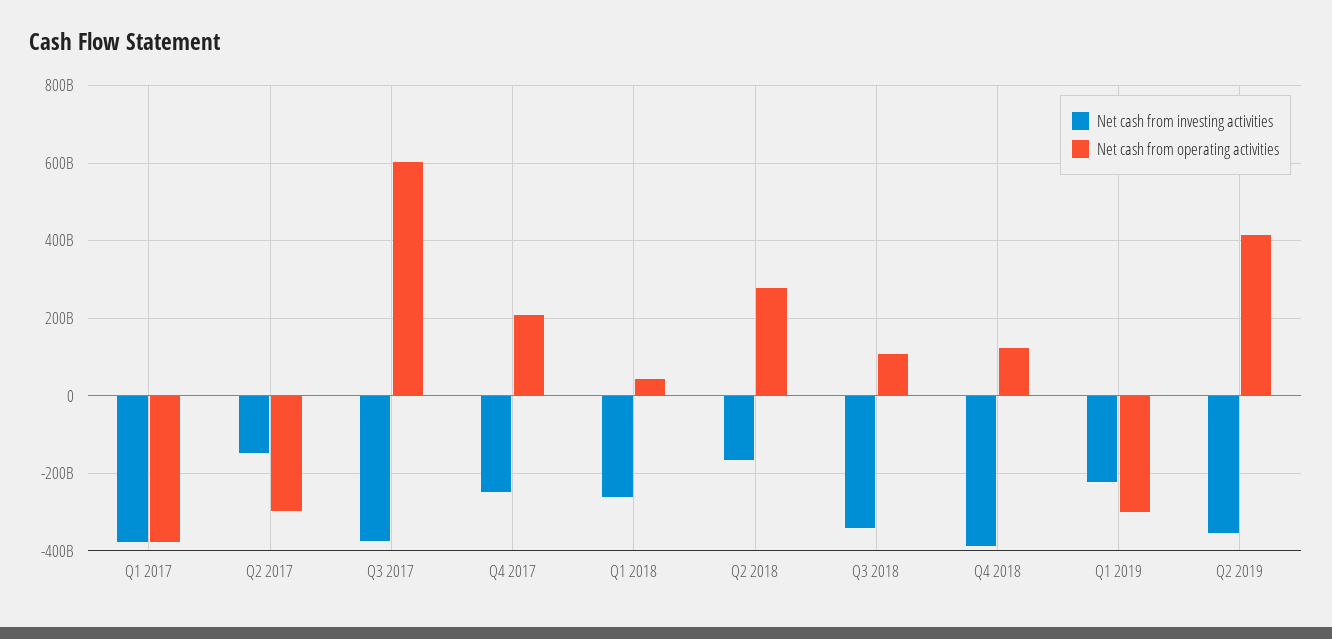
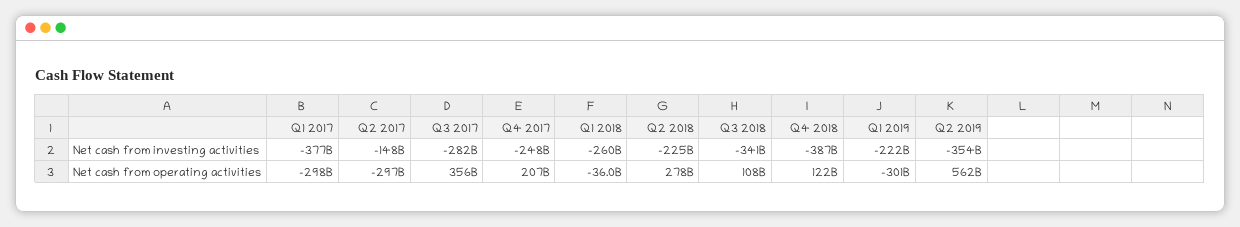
Net cash from operating activities, Q1 2017: -380000000000 -> -298000000000
Net cash from investing activities, Q3 2017: -380000000000 -> -282000000000
Net cash from operating activities, Q3 2017: 600000000000 -> 356000000000
Net cash from operating activities, Q1 2018: 40000000000 -> -36000000000
Net cash from investing activities, Q2 2018: -160000000000 -> -225000000000
Net cash from operating activities, Q2 2019: 420000000000 -> 562000000000

